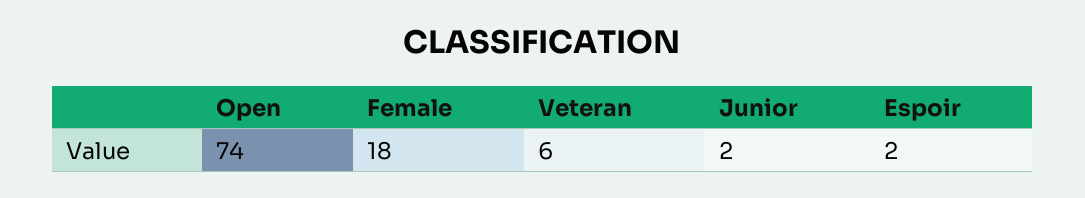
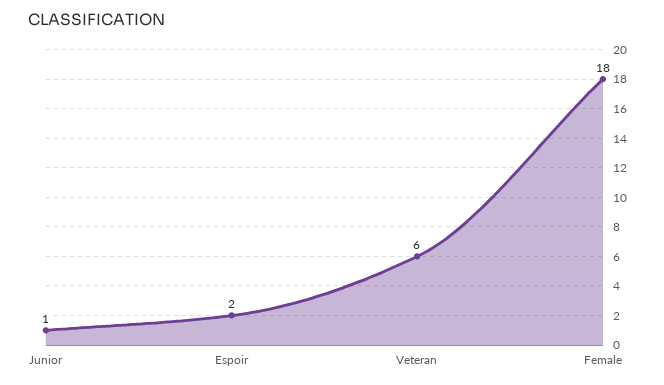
Open: 74 -> none
Junior: 2 -> 1

